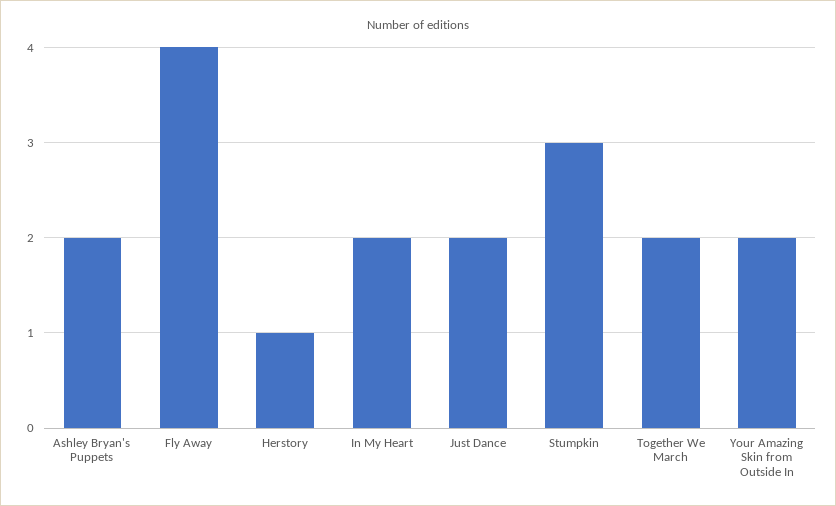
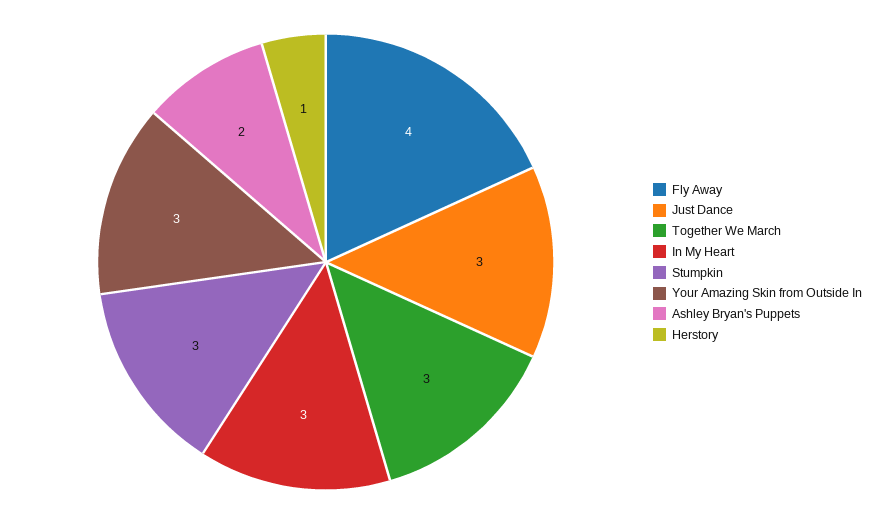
In My Heart: 2 -> 3
Just Dance: 2 -> 3
Together We March: 2 -> 3
Your Amazing Skin from Outside In: 2 -> 3

